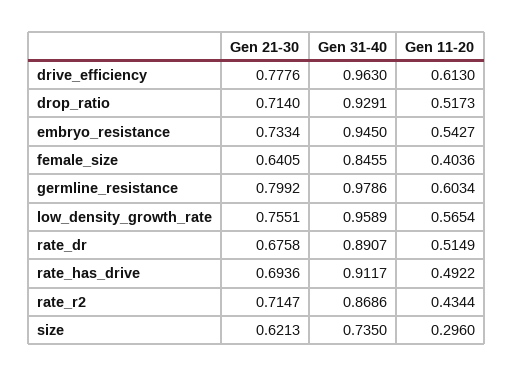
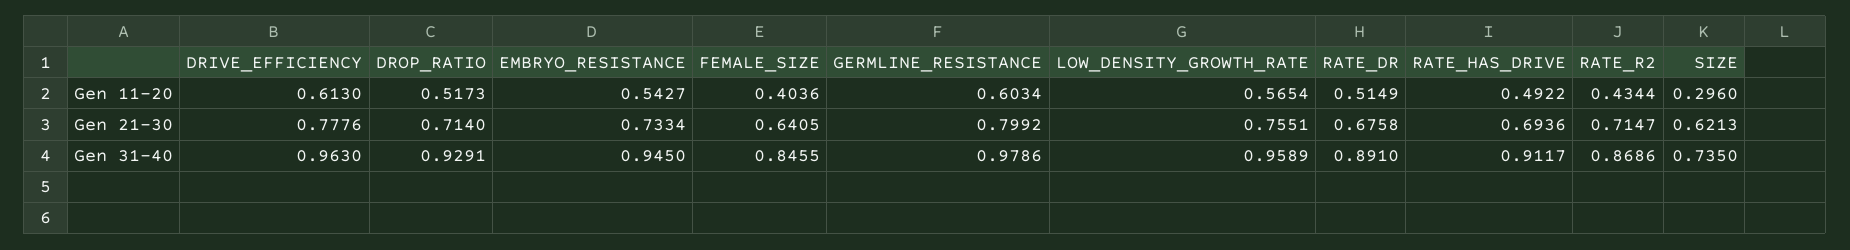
Gen 31-40, rate_dr: 0.8907 -> 0.891

